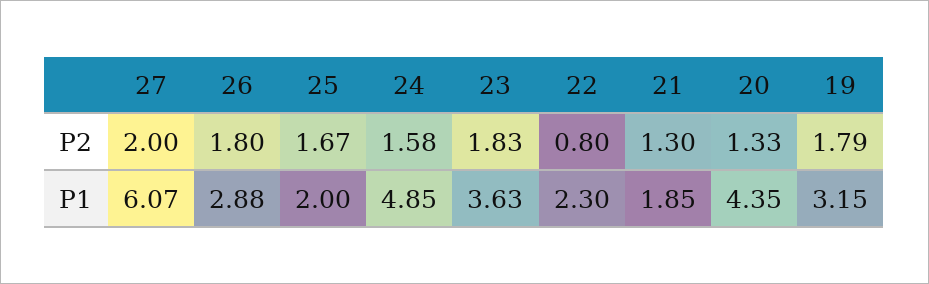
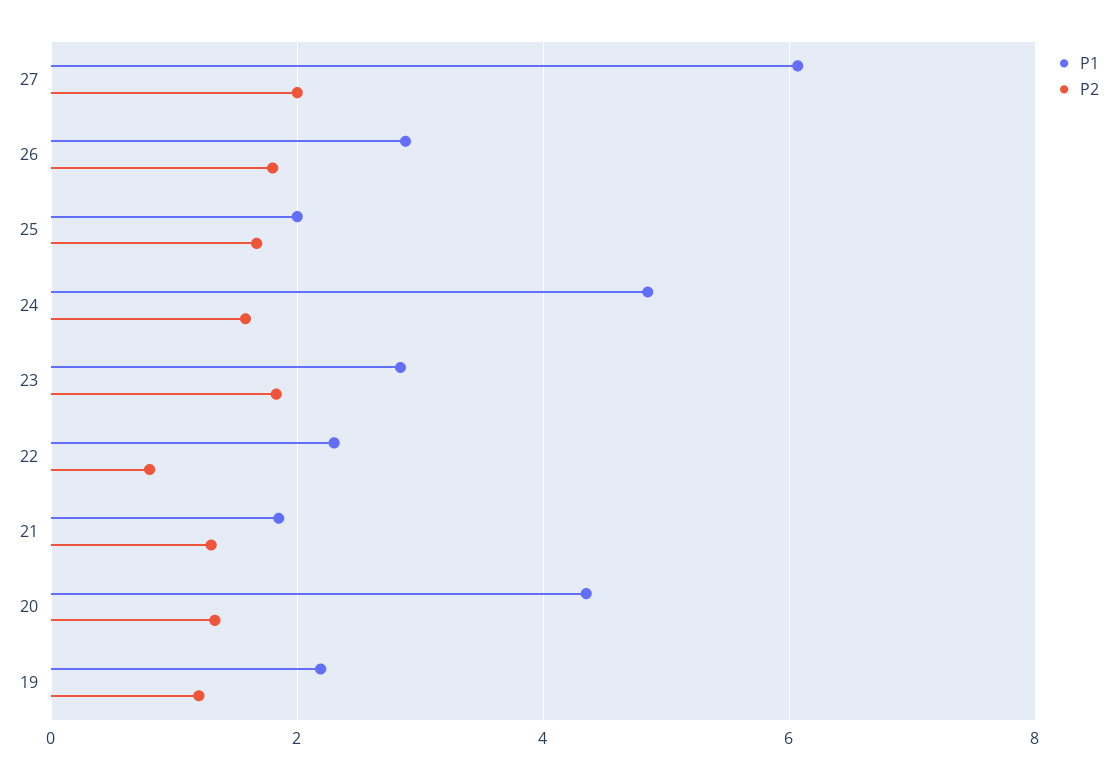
P2, 19: 1.79 -> 1.2
P1, 23: 3.63 -> 2.8
P1, 19: 3.15 -> 2.2

